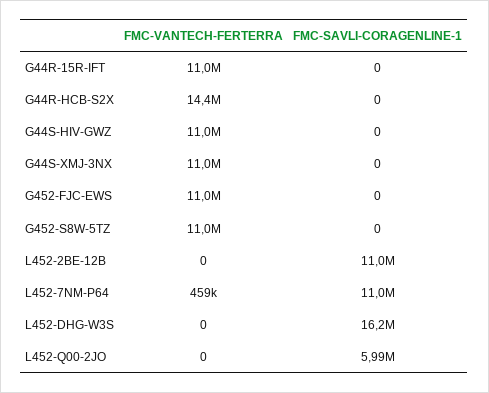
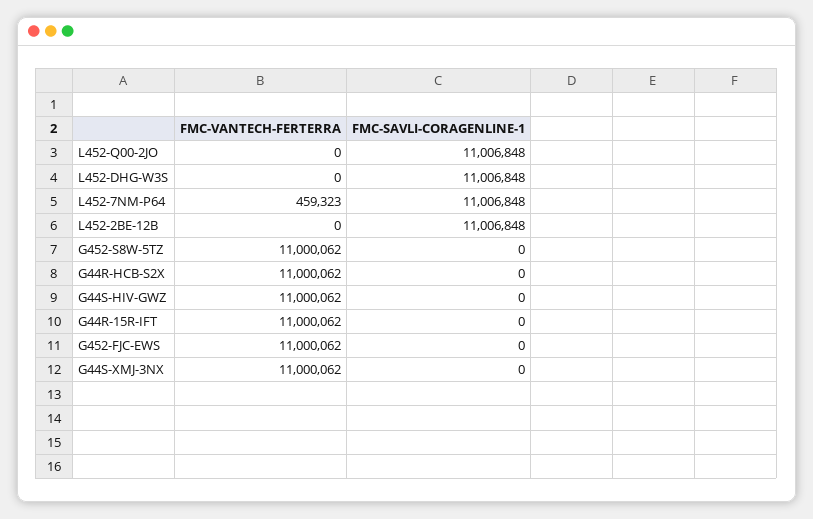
FMC-VANTECH-FERTERRA, G44R-HCB-S2X: 14400000 -> 11000062
FMC-SAVLI-CORAGENLINE-1, L452-DHG-W3S: 16200000 -> 11006848
FMC-SAVLI-CORAGENLINE-1, L452-Q00-2JO: 5990000 -> 11006848

